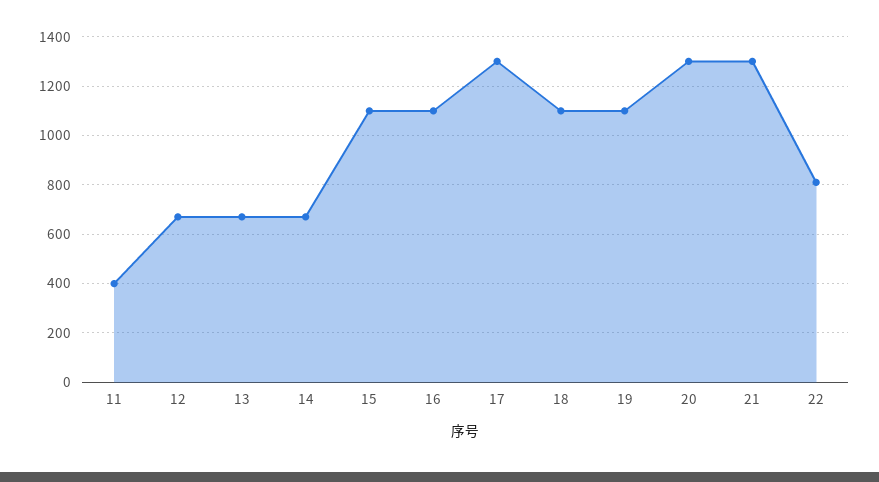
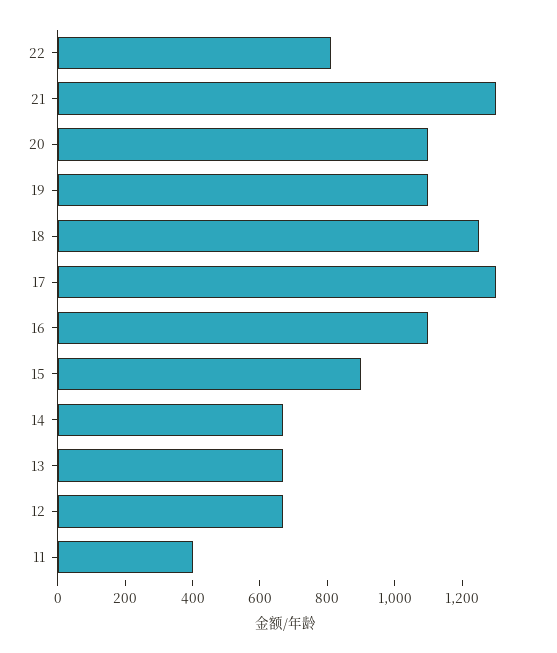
15: 1100 -> 900
18: 1100 -> 1250
20: 1300 -> 1100

